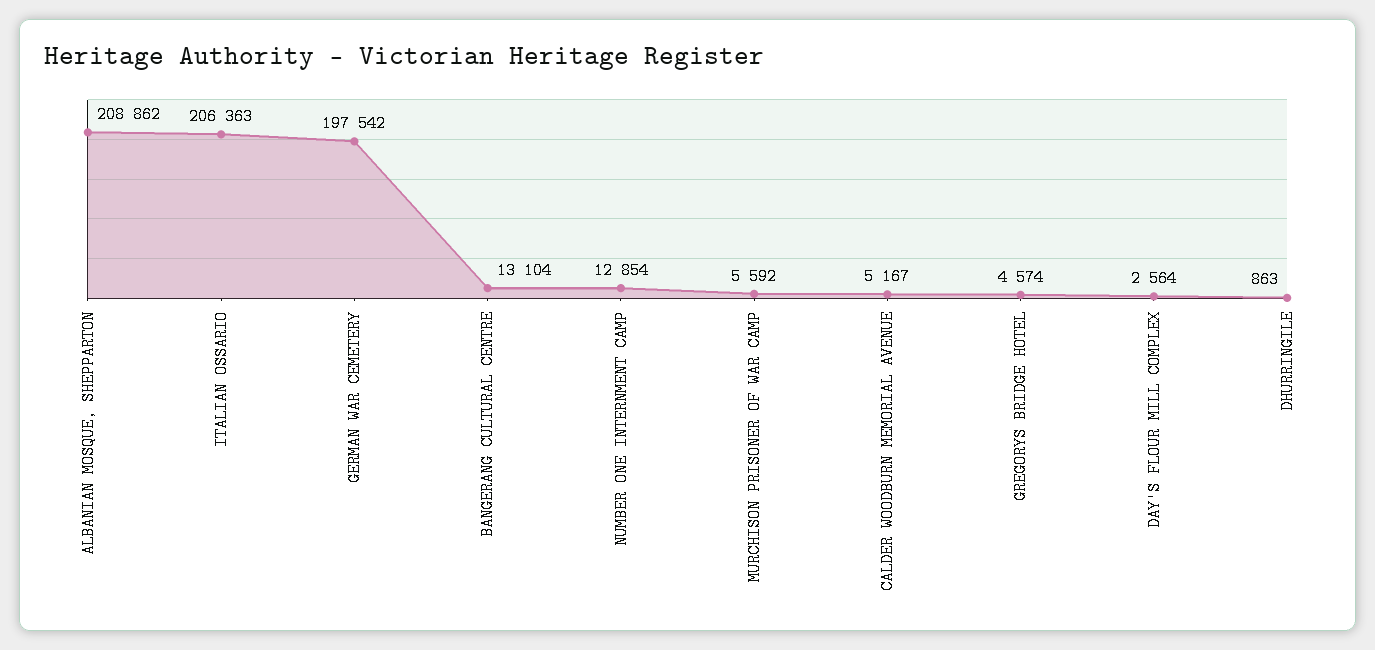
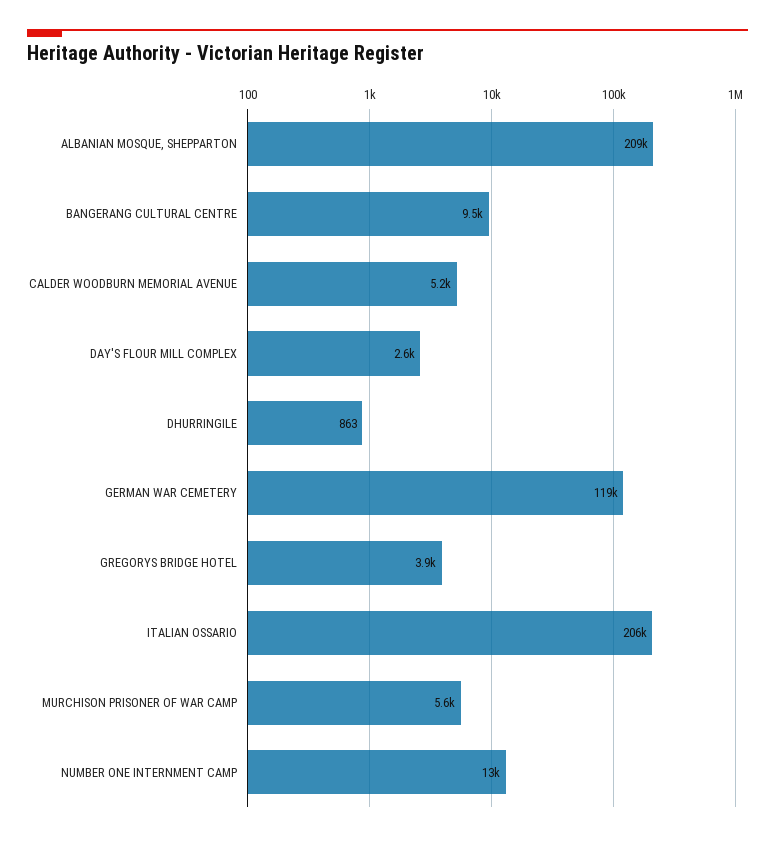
GERMAN WAR CEMETERY: 197542 -> 119000
BANGERANG CULTURAL CENTRE: 13104 -> 9500
GREGORYS BRIDGE HOTEL: 4574 -> 3900

